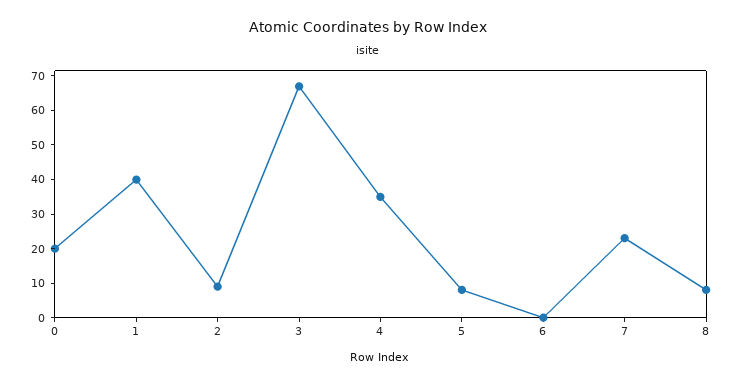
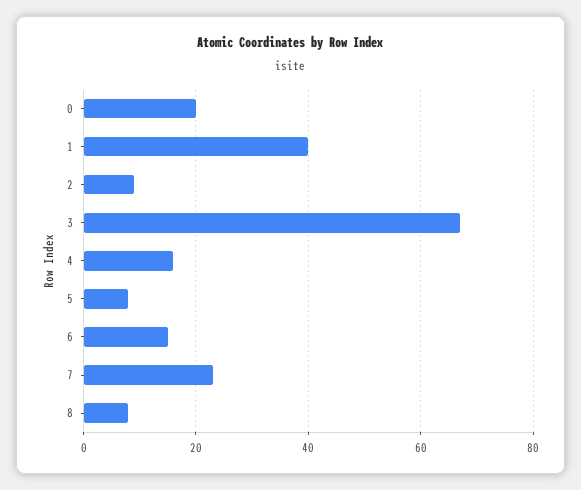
4: 35 -> 15
6: 0 -> 15

